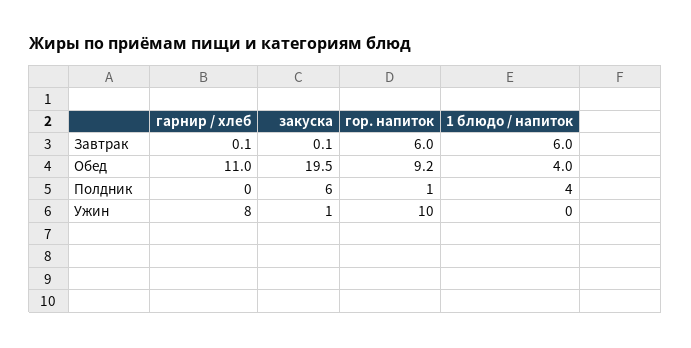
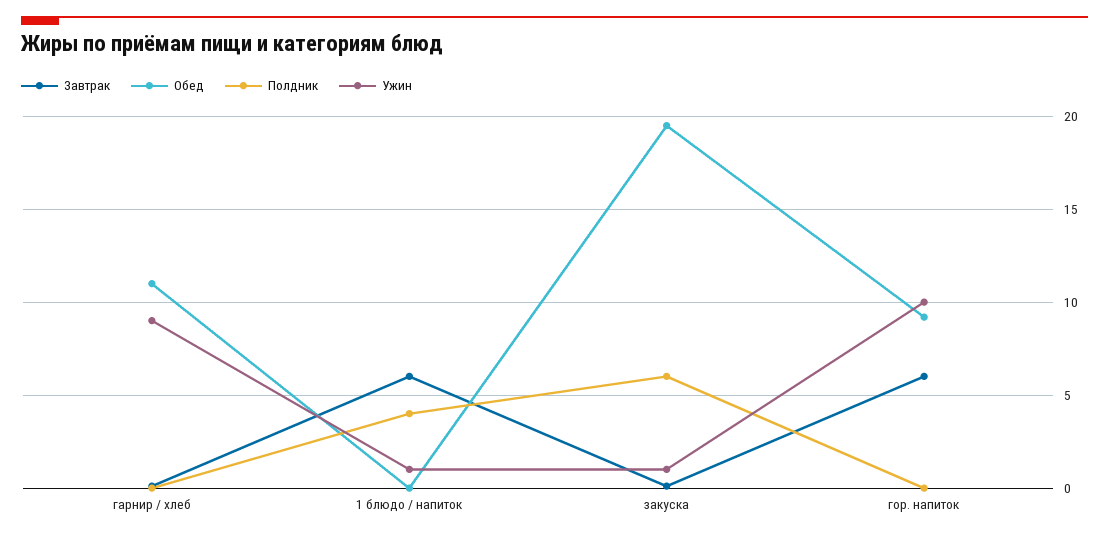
Обед, 1 блюдо / напиток: 4 -> 0
Полдник, гор. напиток: 1 -> 0
Ужин, гарнир / хлеб: 8 -> 9
Ужин, 1 блюдо / напиток: 0 -> 1

